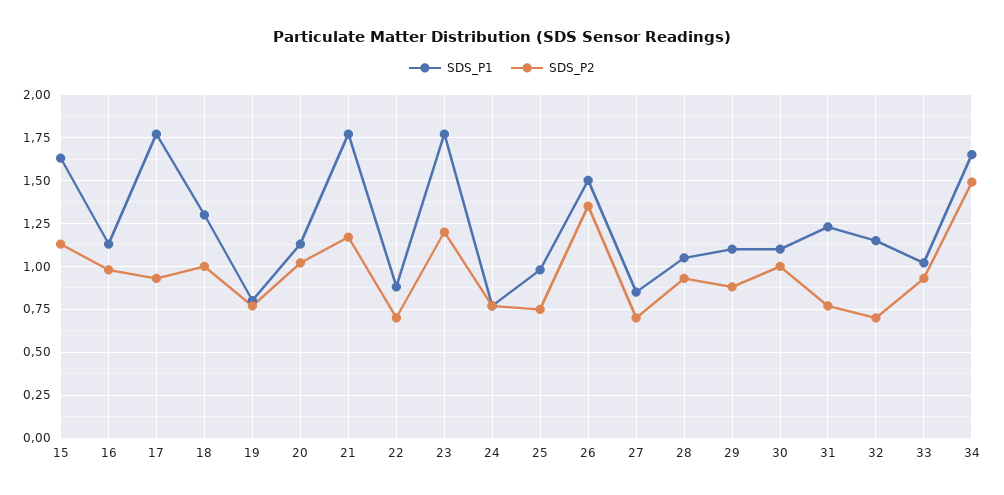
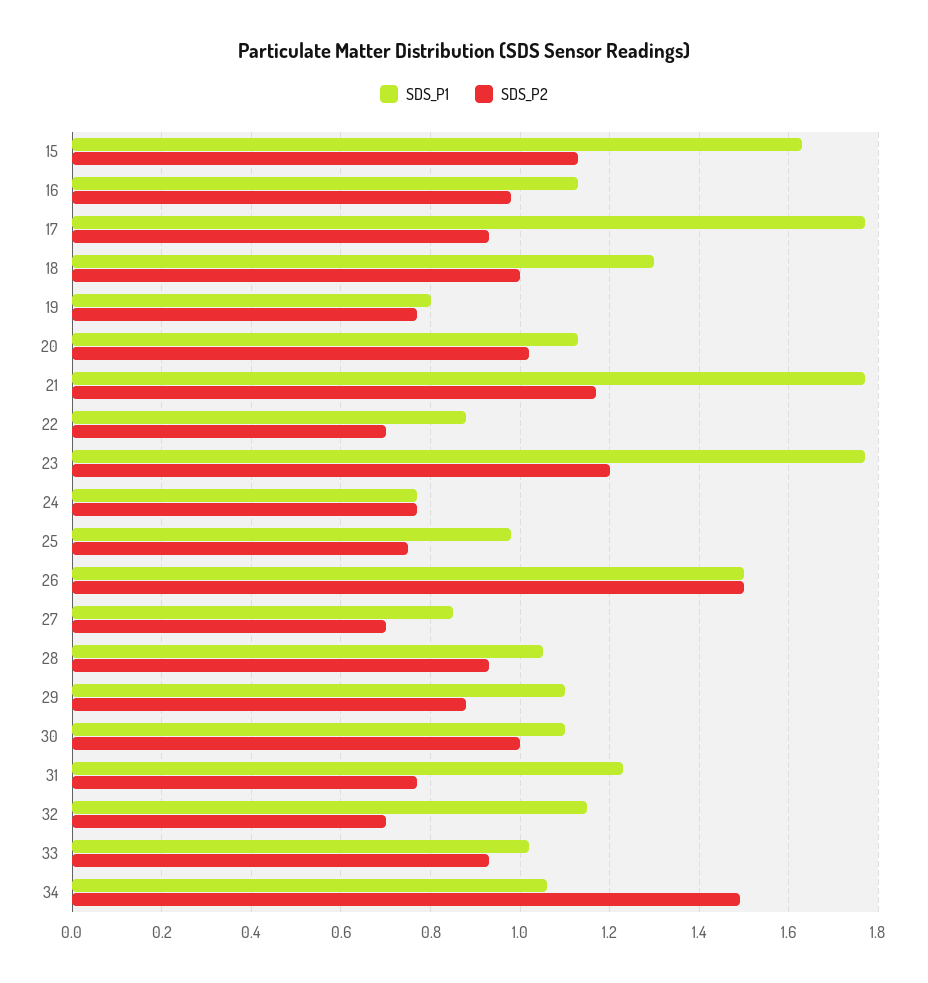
SDS_P2, 26: 1.35 -> 1.5
SDS_P1, 34: 1.65 -> 1.05

